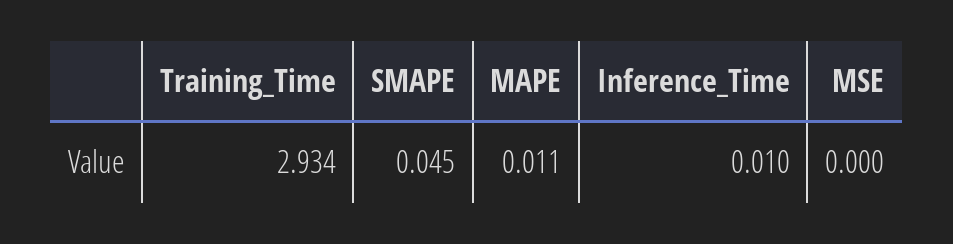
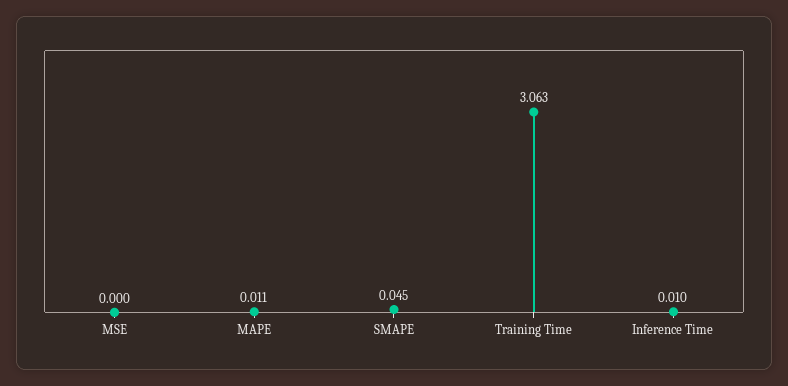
Training_Time: 2.934 -> 3.063

